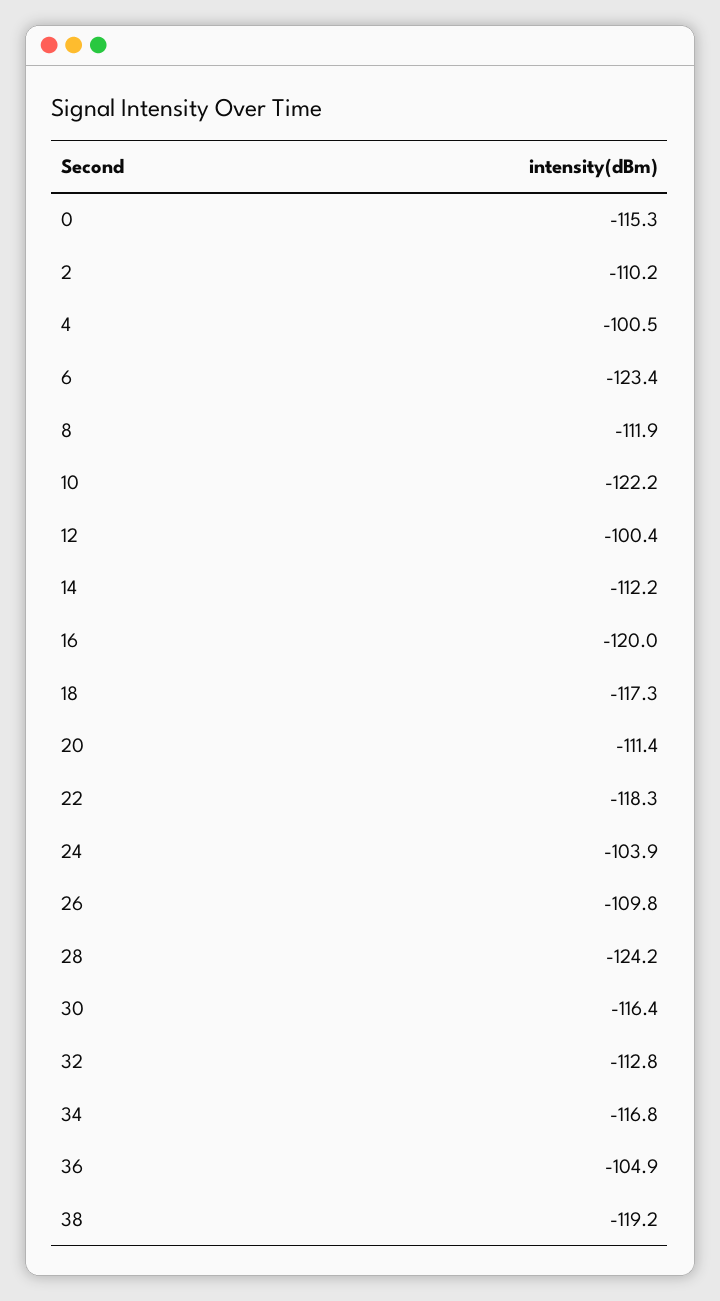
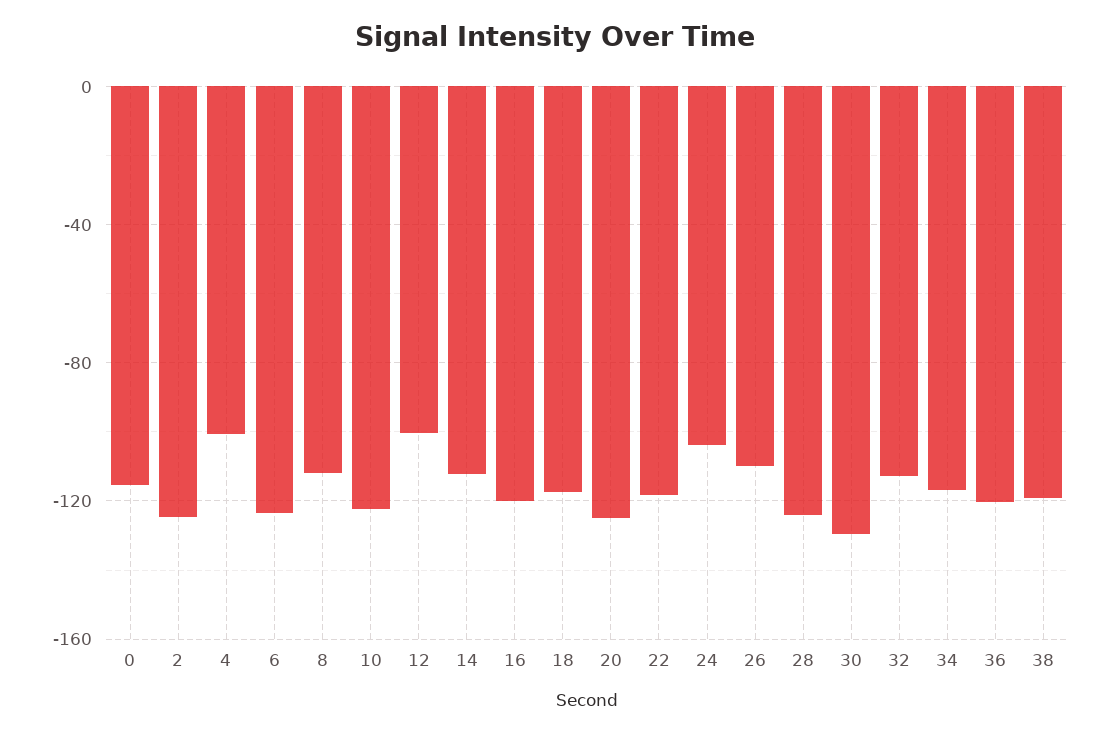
2: -110.2 -> -125
20: -111.4 -> -125
30: -116.4 -> -130
36: -104.9 -> -120

